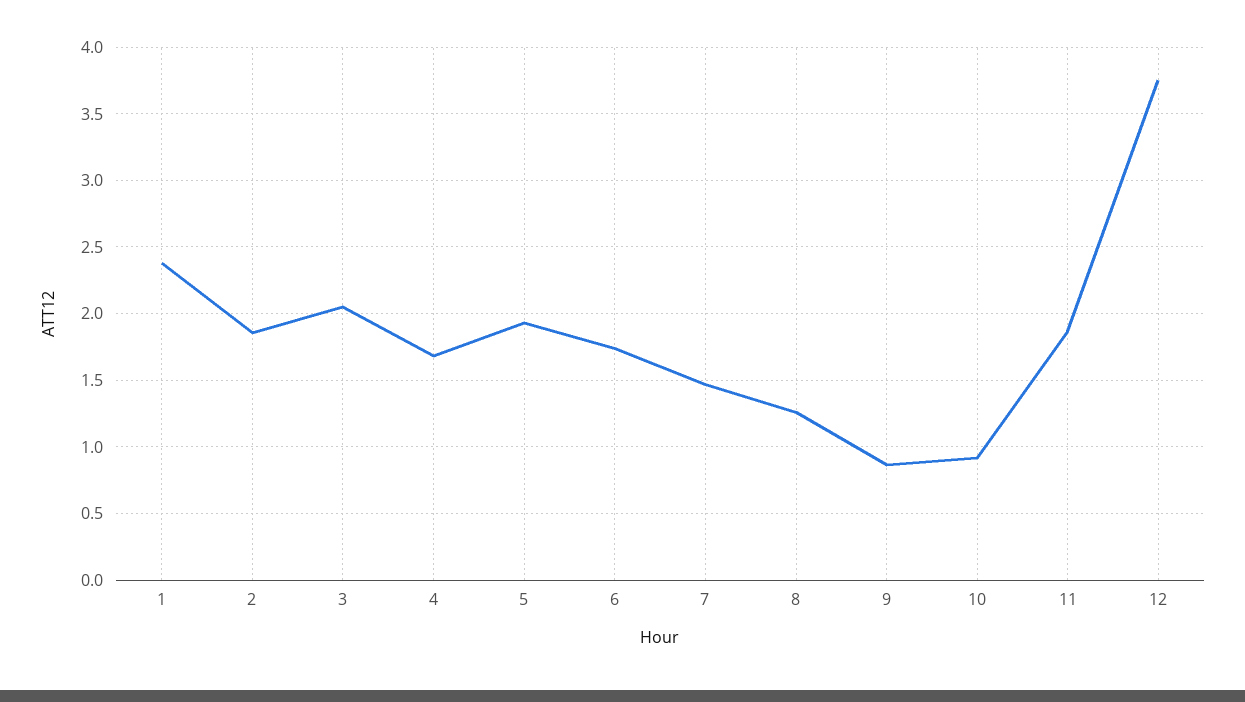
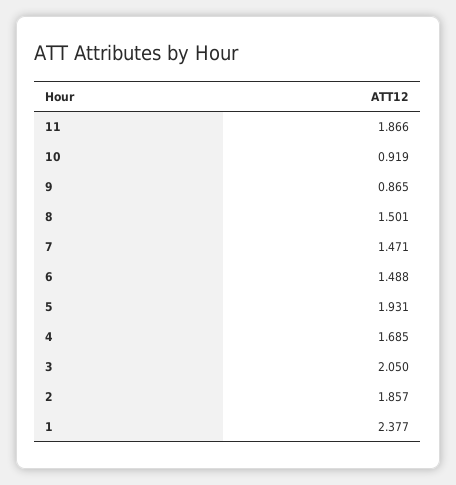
6: 1.75 -> 1.488
8: 1.25 -> 1.501
12: 3.75 -> none

